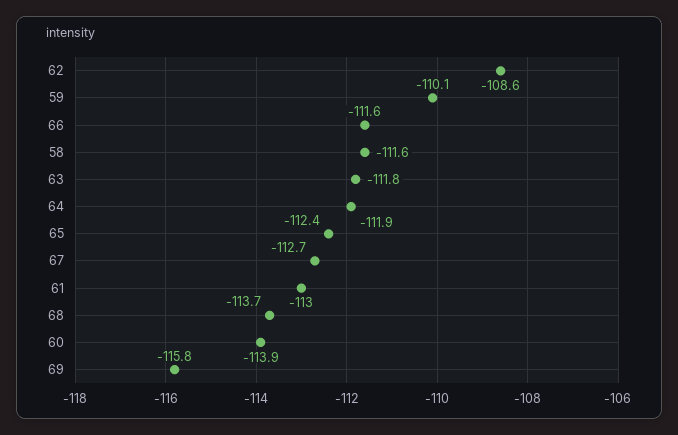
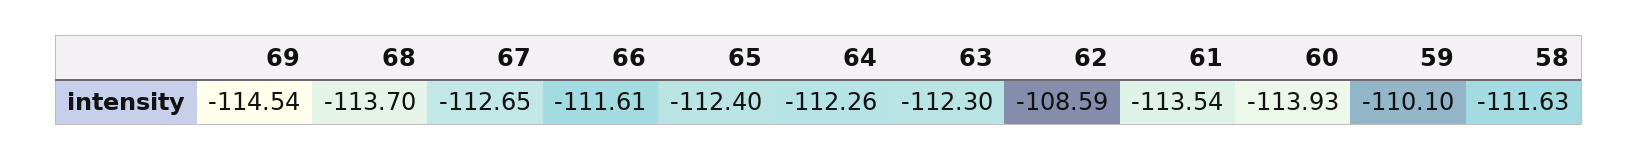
63: -111.8 -> -112.3
64: -111.9 -> -112.26
61: -113 -> -113.54
69: -115.8 -> -114.54

